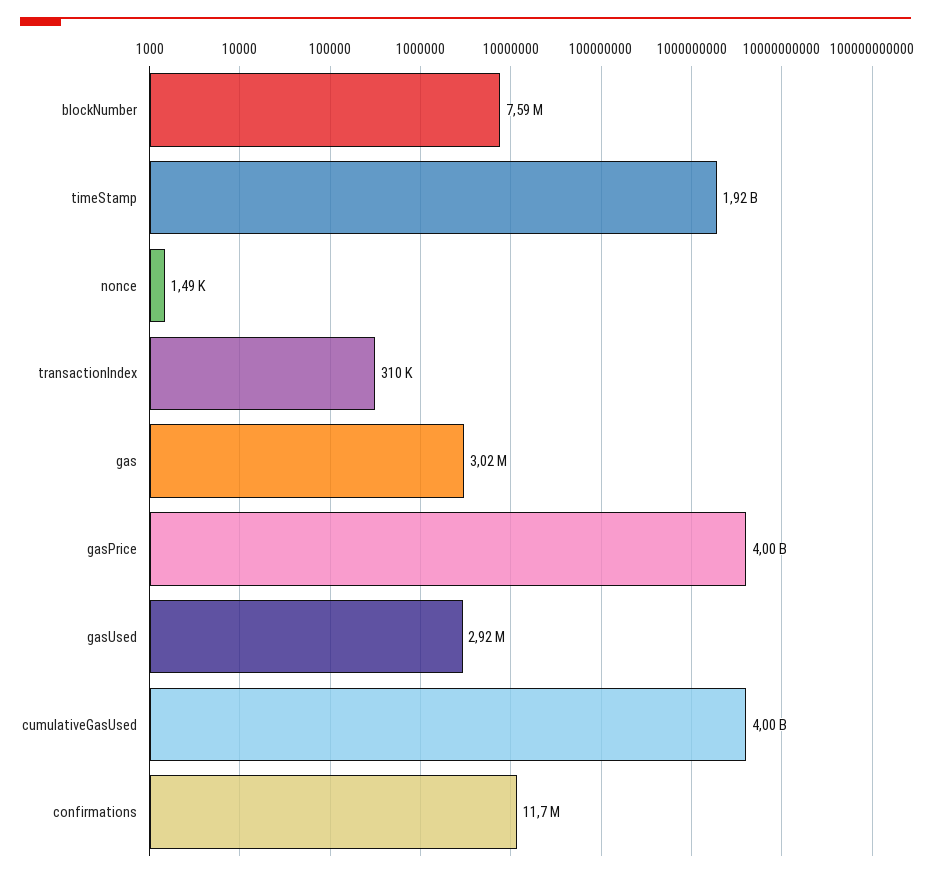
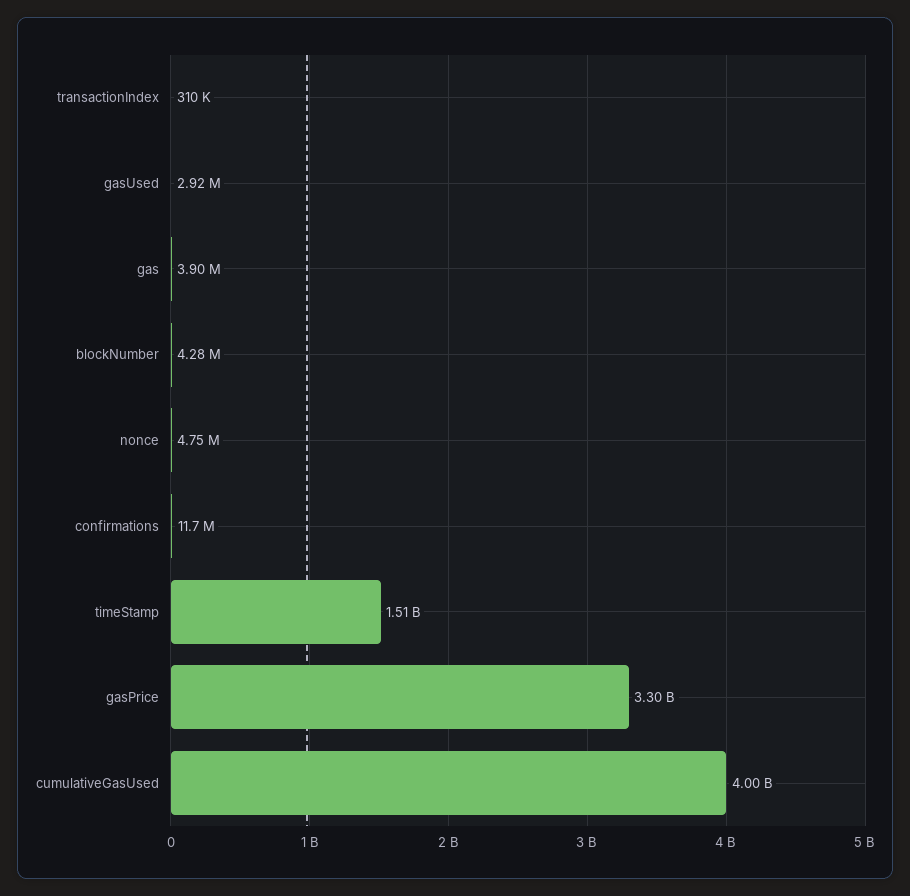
blockNumber: 7590000 -> 4280000
timeStamp: 1920000000 -> 1510000000
nonce: 1490 -> 4750000
gas: 3020000 -> 3900000
gasPrice: 4000000000 -> 3300000000

